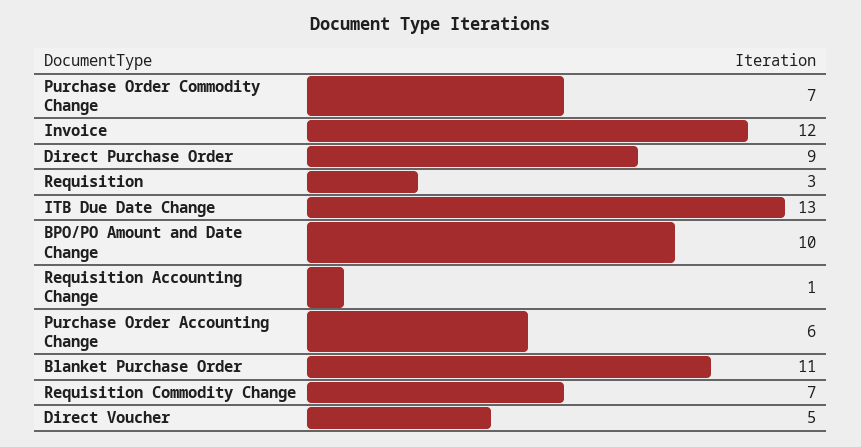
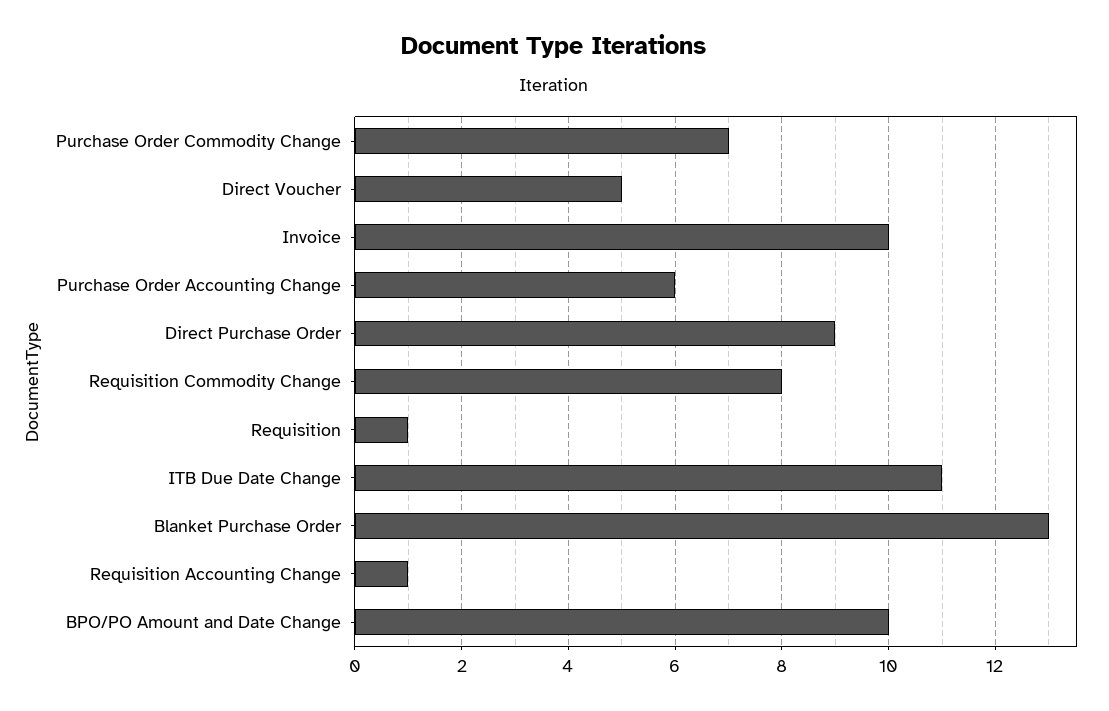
Invoice: 12 -> 10
Requisition: 3 -> 1
ITB Due Date Change: 13 -> 11
Blanket Purchase Order: 11 -> 13
Requisition Commodity Change: 7 -> 8

